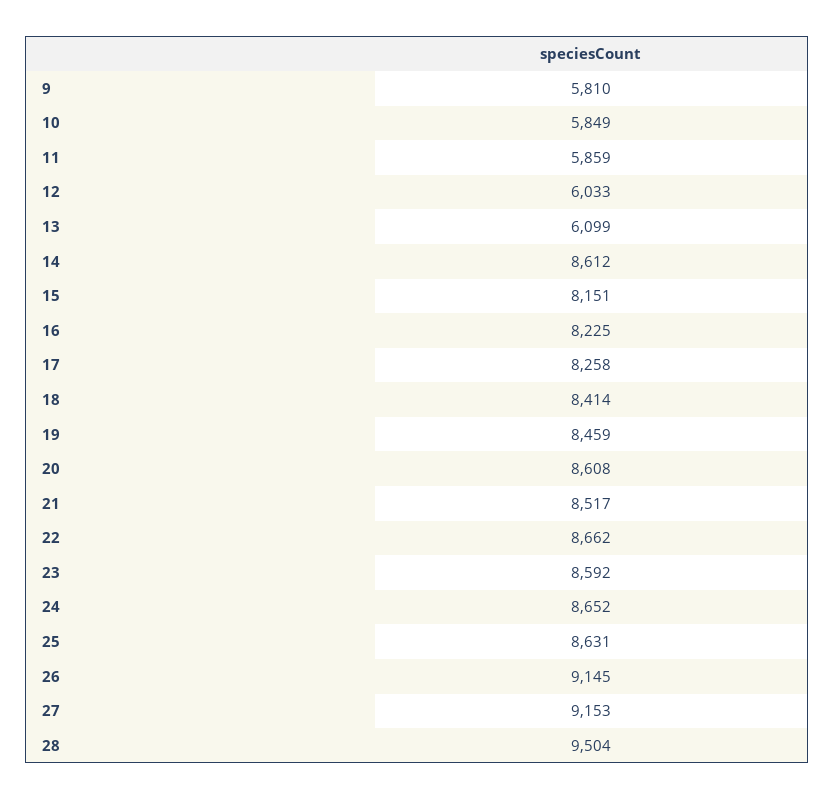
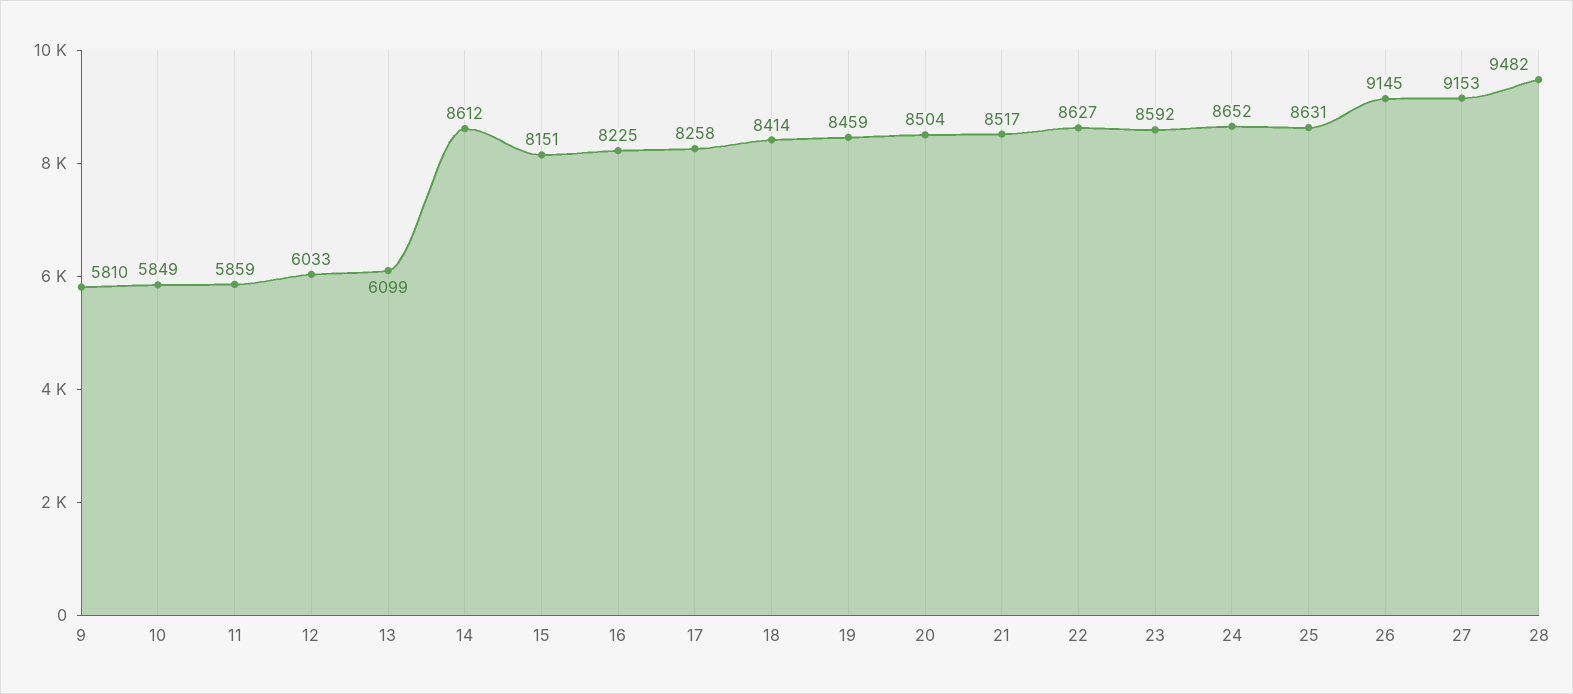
20: 8608 -> 8504
22: 8662 -> 8627
28: 9504 -> 9482

